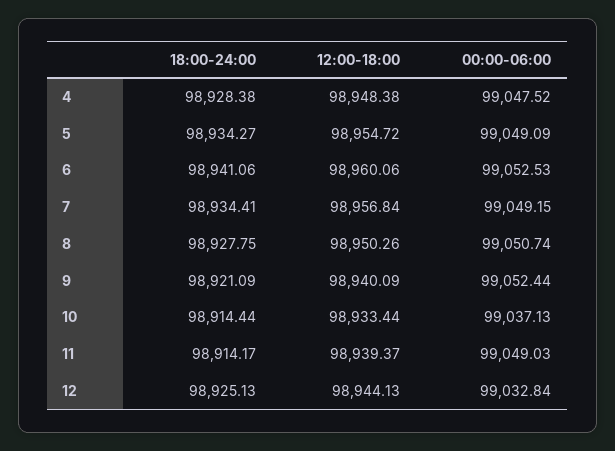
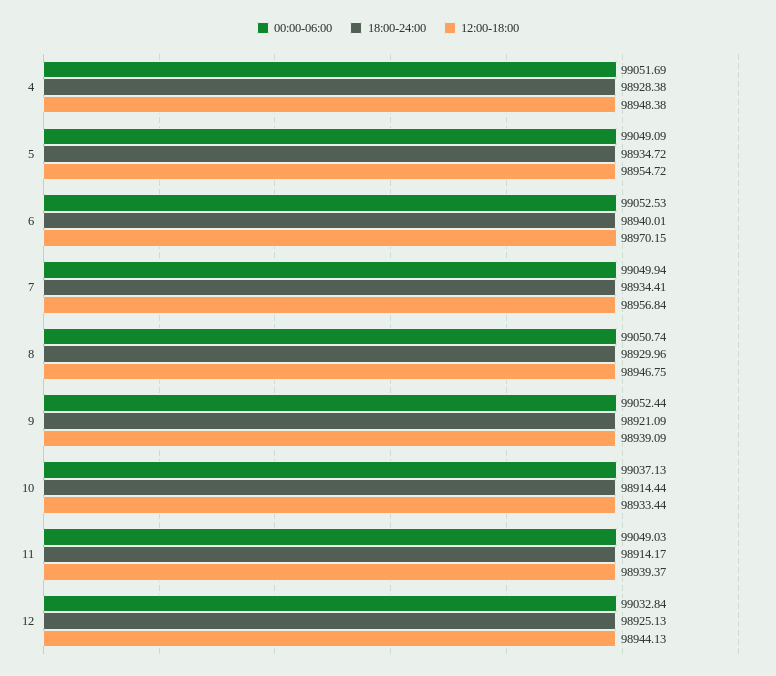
00:00-06:00, 4: 99047.52 -> 99051.69
18:00-24:00, 5: 98934.27 -> 98934.72
18:00-24:00, 6: 98941.06 -> 98940.01
12:00-18:00, 6: 98960.06 -> 98970.15
00:00-06:00, 7: 99049.15 -> 99049.94
18:00-24:00, 8: 98927.75 -> 98929.96
12:00-18:00, 8: 98950.26 -> 98946.75
12:00-18:00, 9: 98940.09 -> 98939.09

